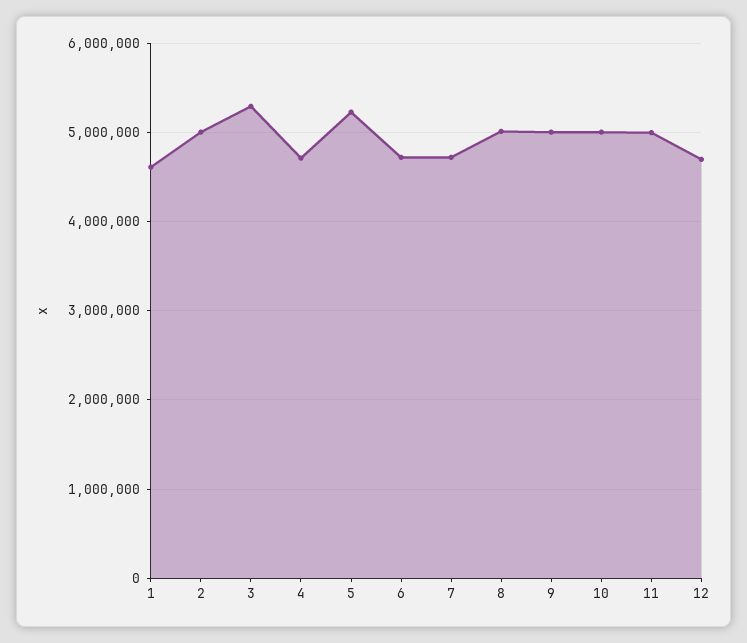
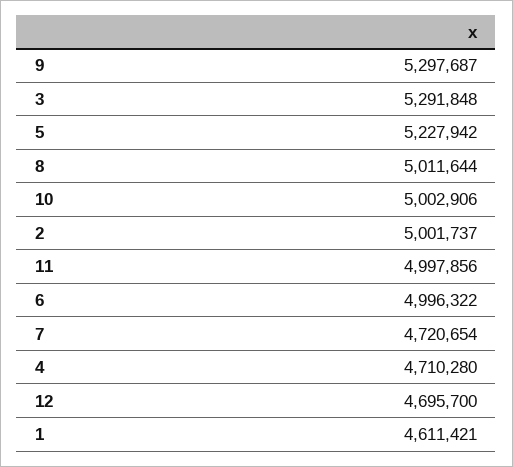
6: 4700000 -> 4996322
9: 5000000 -> 5297687

